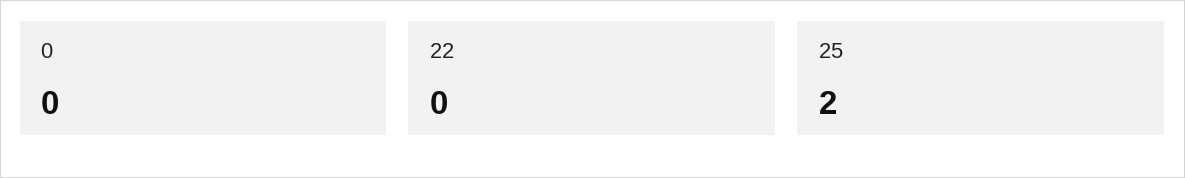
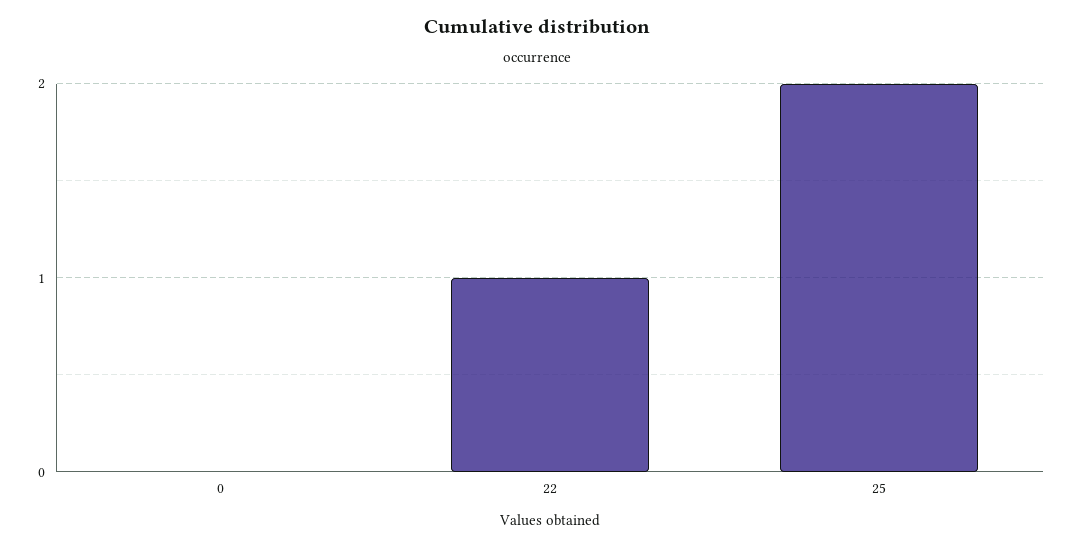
22: 0 -> 1

